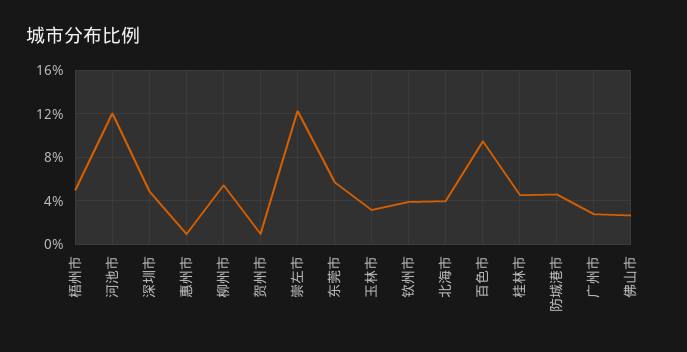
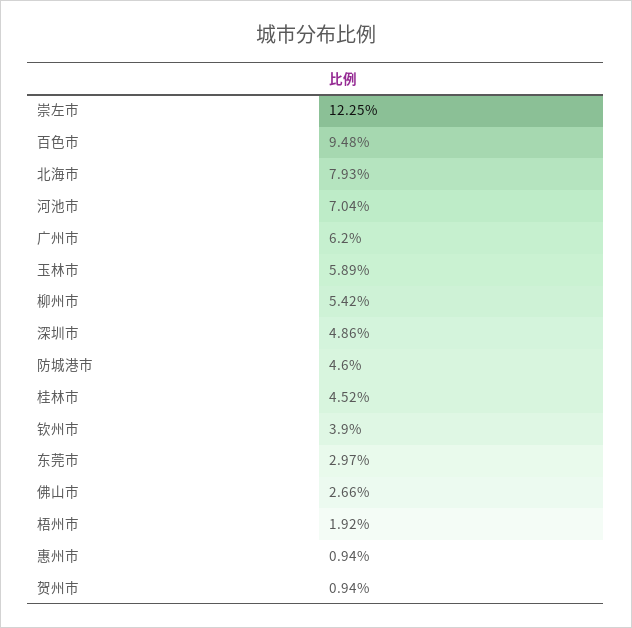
梧州市: 5 -> 1.92
河池市: 12 -> 7.04
东莞市: 6 -> 2.97
玉林市: 3 -> 5.89
北海市: 4 -> 7.93
广州市: 3 -> 6.2

